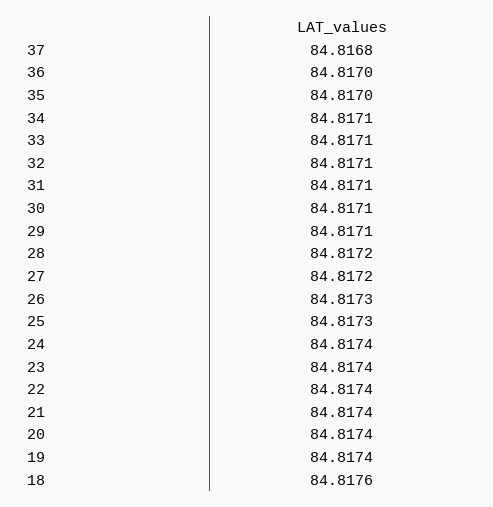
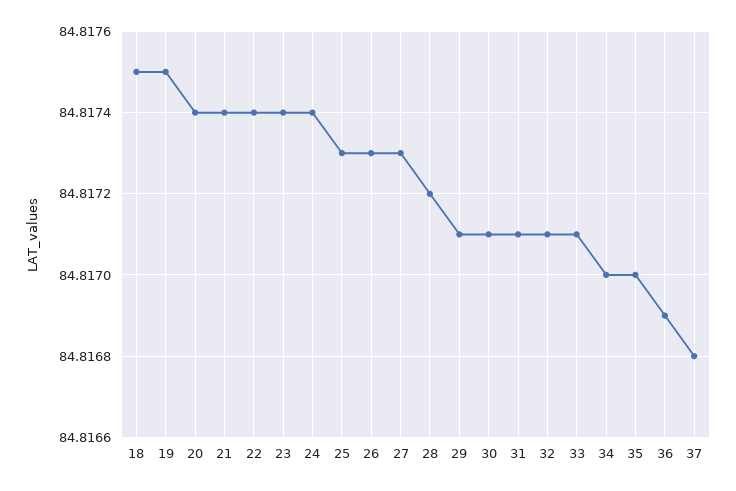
36: 84.817 -> 84.8169
34: 84.8171 -> 84.817
27: 84.8172 -> 84.8173
19: 84.8174 -> 84.8175
18: 84.8176 -> 84.8175

